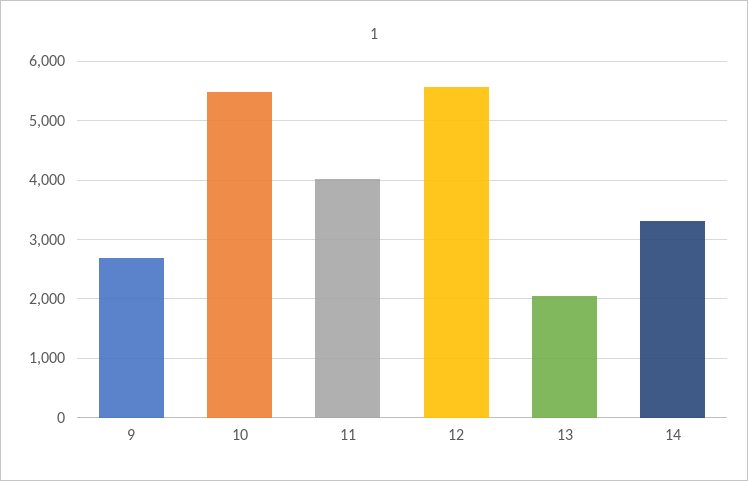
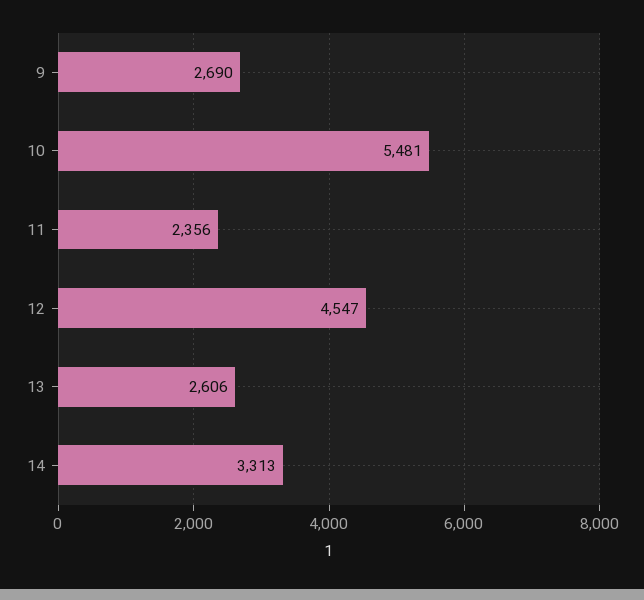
11: 4000 -> 2356
12: 5600 -> 4547
13: 2000 -> 2606

